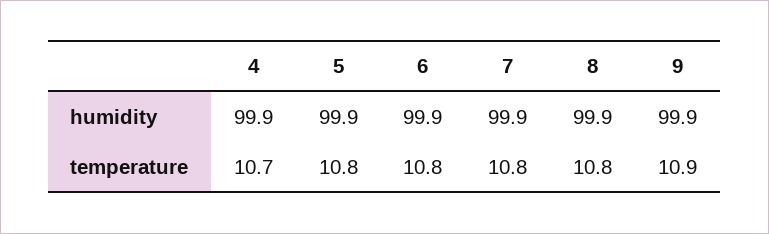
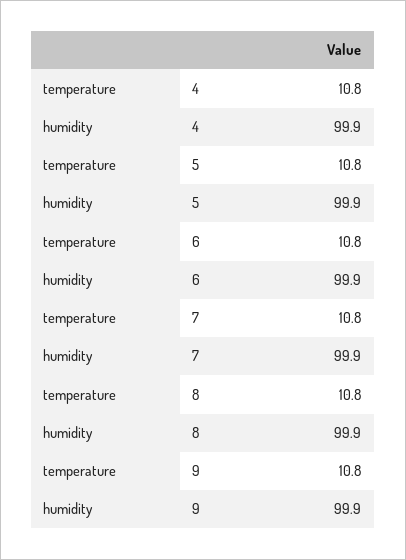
4, temperature: 10.7 -> 10.8
9, temperature: 10.9 -> 10.8

